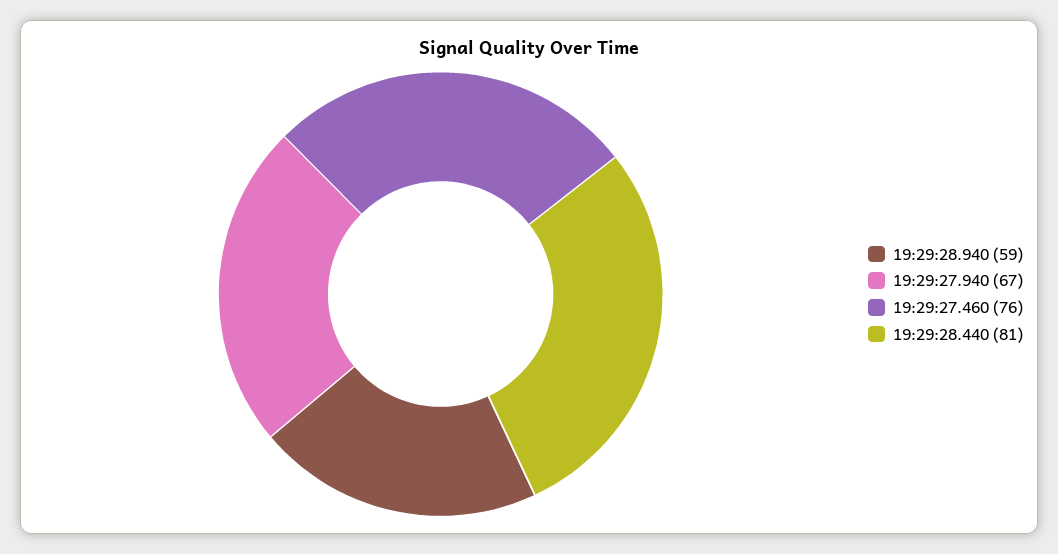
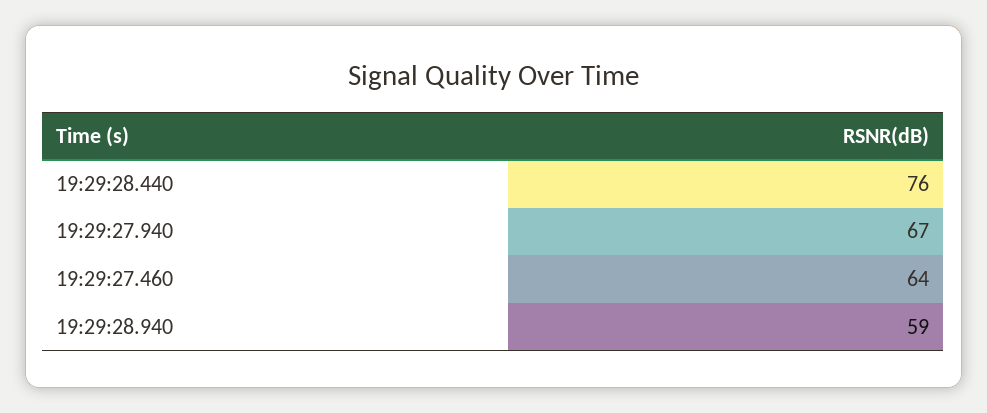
19:29:27.460: 76 -> 64
19:29:28.440: 81 -> 76

